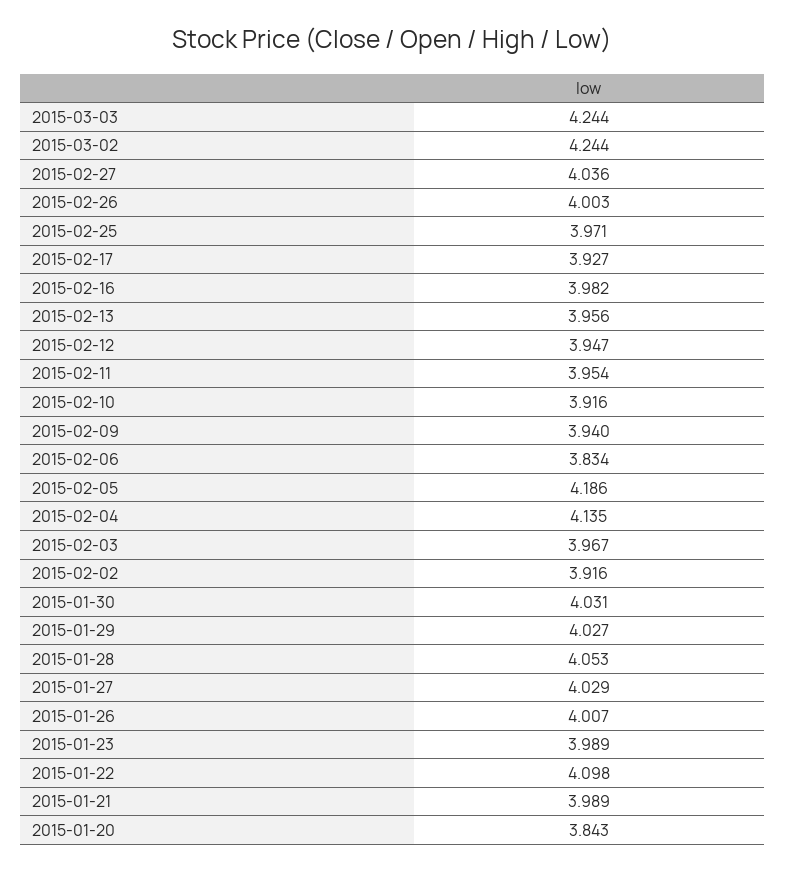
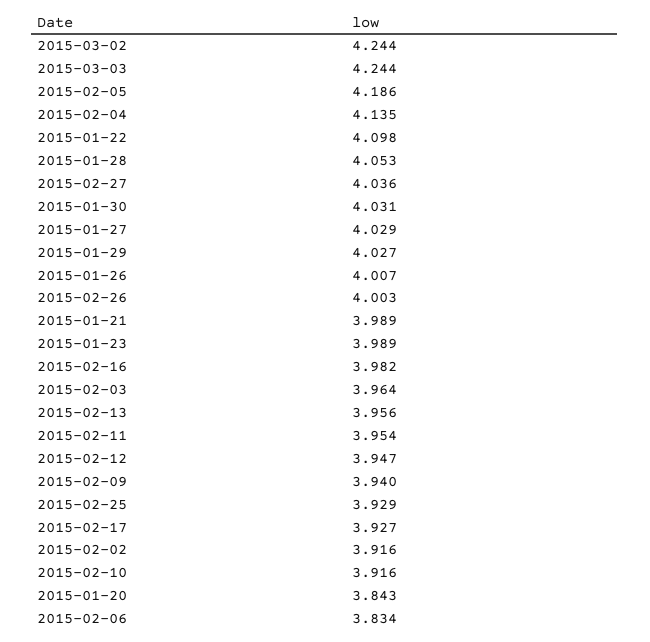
2015-02-25: 3.971 -> 3.929
2015-02-03: 3.967 -> 3.964

